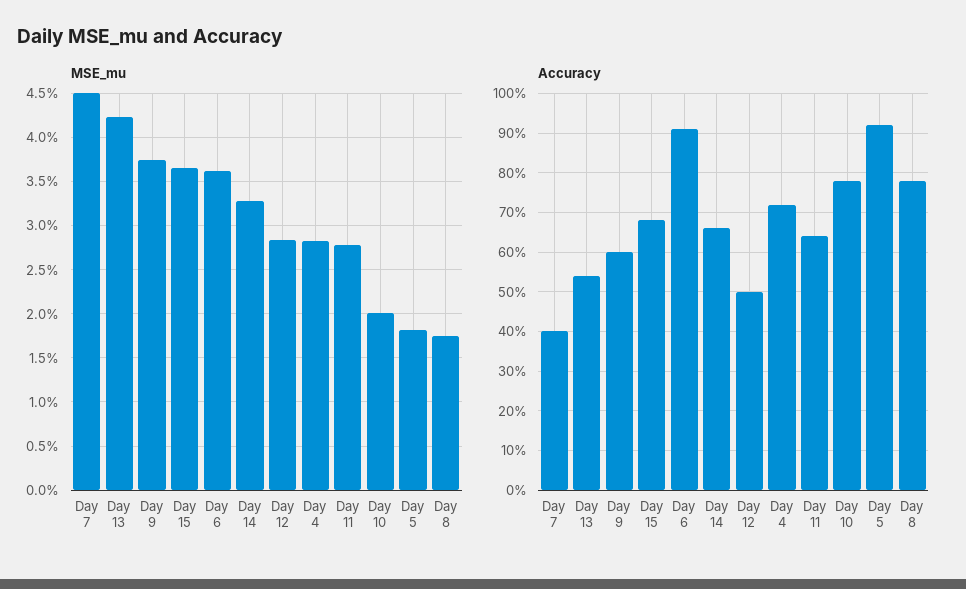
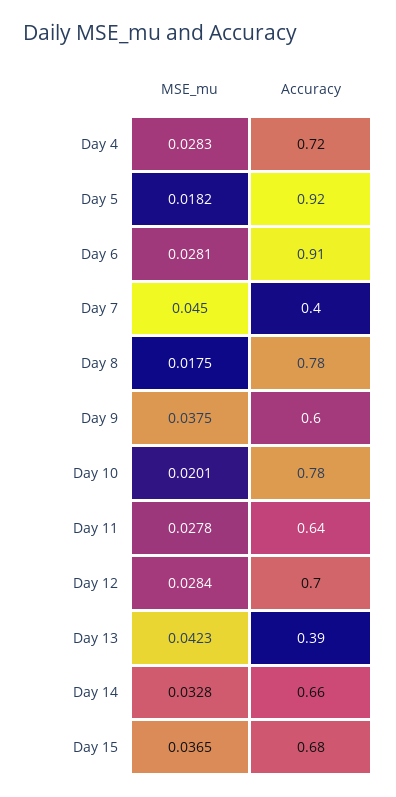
MSE_mu, Day 6: 0.036 -> 0.0281
Accuracy, Day 13: 0.55 -> 0.39
Accuracy, Day 12: 0.5 -> 0.7

